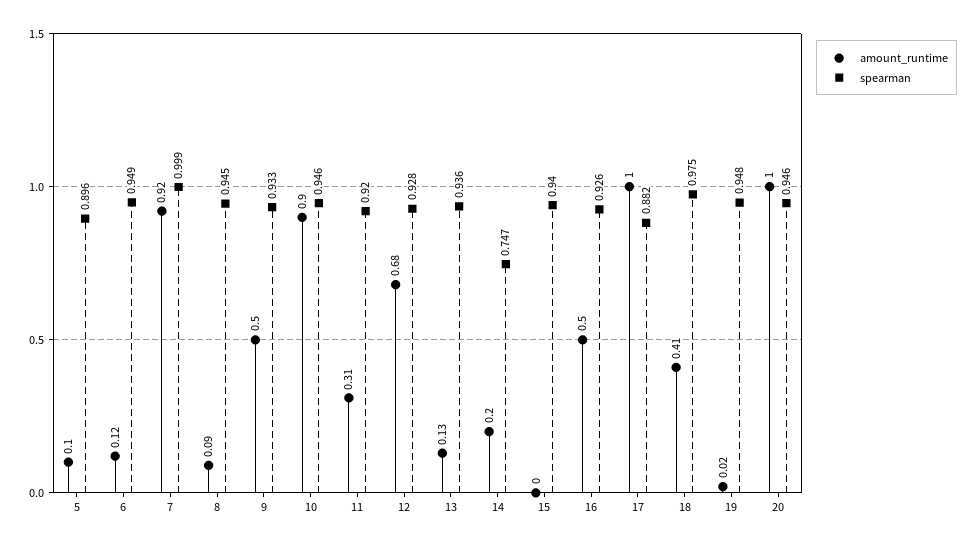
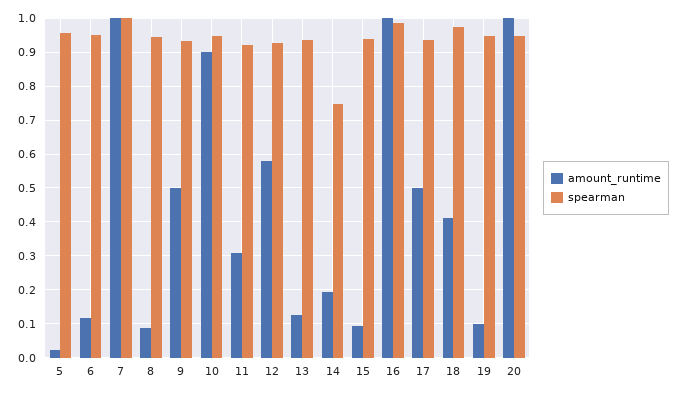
amount_runtime, 5: 0.1 -> 0.02
spearman, 5: 0.896 -> 0.96
amount_runtime, 7: 0.92 -> 1
amount_runtime, 12: 0.68 -> 0.58
amount_runtime, 15: 0 -> 0.1
amount_runtime, 16: 0.5 -> 1
spearman, 16: 0.926 -> 0.98
amount_runtime, 17: 1 -> 0.5
spearman, 17: 0.882 -> 0.94
amount_runtime, 19: 0.02 -> 0.1

